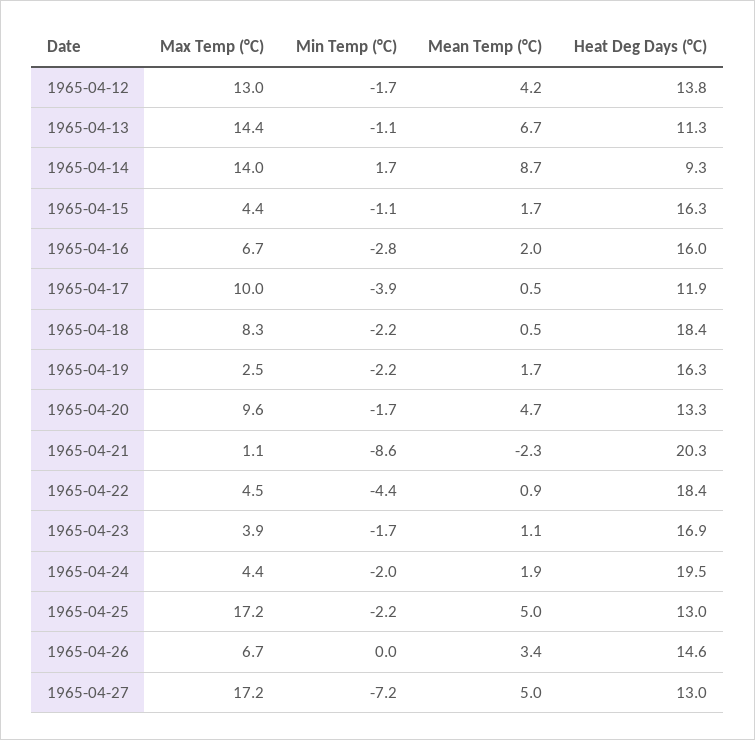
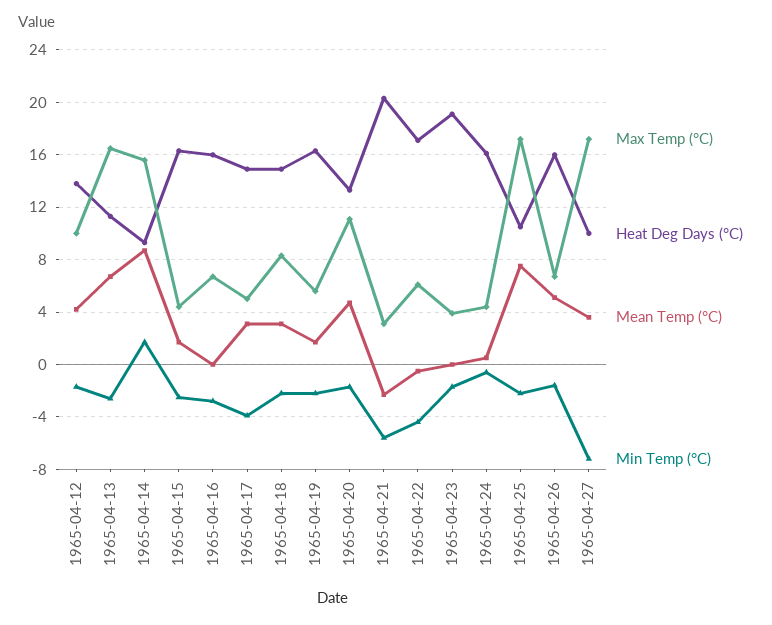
Max Temp (°C), 1965-04-12: 13 -> 10
Max Temp (°C), 1965-04-13: 14.4 -> 16.5
Min Temp (°C), 1965-04-13: -1.1 -> -2.5
Max Temp (°C), 1965-04-14: 14 -> 15.5
Min Temp (°C), 1965-04-15: -1.1 -> -2.5
Mean Temp (°C), 1965-04-16: 2 -> 0
Max Temp (°C), 1965-04-17: 10 -> 5
Mean Temp (°C), 1965-04-17: 0.5 -> 3
Heat Deg Days (°C), 1965-04-17: 11.9 -> 15
Mean Temp (°C), 1965-04-18: 0.5 -> 3
Heat Deg Days (°C), 1965-04-18: 18.4 -> 15
Max Temp (°C), 1965-04-19: 2.5 -> 5.5
Max Temp (°C), 1965-04-20: 9.6 -> 11
Max Temp (°C), 1965-04-21: 1.1 -> 3
Min Temp (°C), 1965-04-21: -8.6 -> -5.5
Max Temp (°C), 1965-04-22: 4.5 -> 6
Mean Temp (°C), 1965-04-22: 0.9 -> -0.5
Heat Deg Days (°C), 1965-04-22: 18.4 -> 17
Mean Temp (°C), 1965-04-23: 1.1 -> 0
Heat Deg Days (°C), 1965-04-23: 16.9 -> 19
Min Temp (°C), 1965-04-24: -2 -> -0.5
Mean Temp (°C), 1965-04-24: 1.9 -> 0.5
Heat Deg Days (°C), 1965-04-24: 19.5 -> 16
Mean Temp (°C), 1965-04-25: 5 -> 7.5
Heat Deg Days (°C), 1965-04-25: 13 -> 10.5
Min Temp (°C), 1965-04-26: 0 -> -1.5
Mean Temp (°C), 1965-04-26: 3.4 -> 5
Heat Deg Days (°C), 1965-04-26: 14.6 -> 16
Mean Temp (°C), 1965-04-27: 5 -> 3.5
Heat Deg Days (°C), 1965-04-27: 13 -> 10

